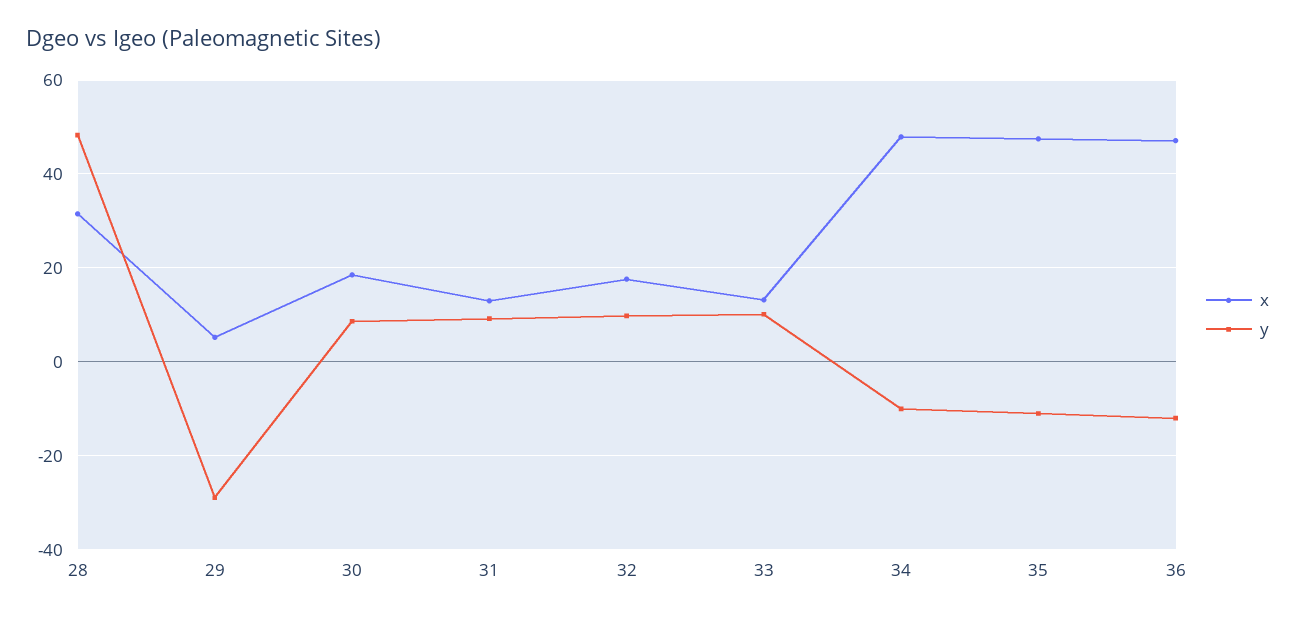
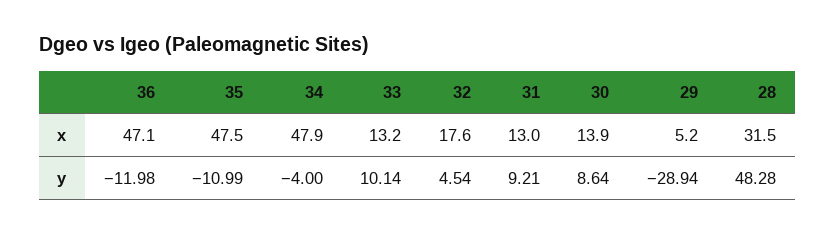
x, 30: 18 -> 13.9
y, 32: 10 -> 4.54
y, 34: -10 -> -4

